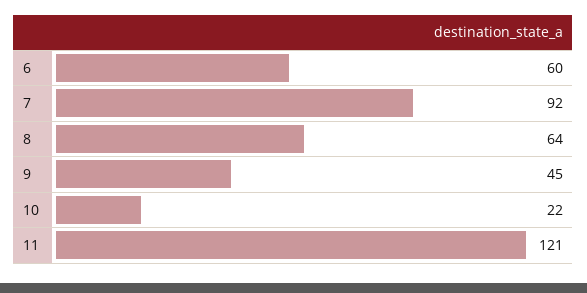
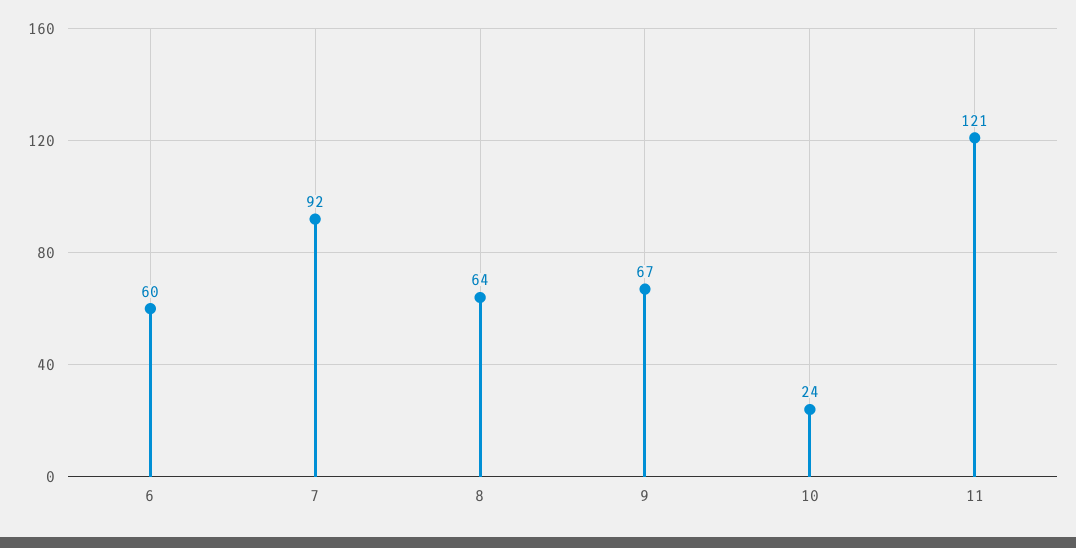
9: 45 -> 67
10: 22 -> 24

